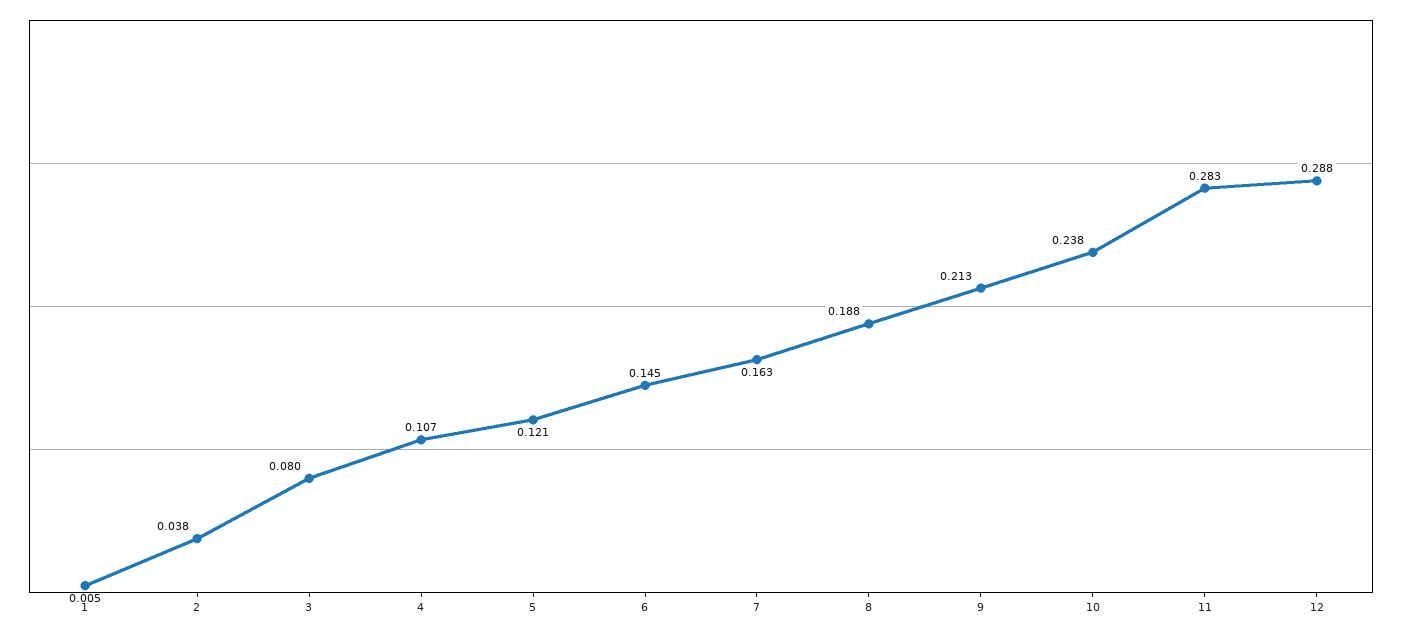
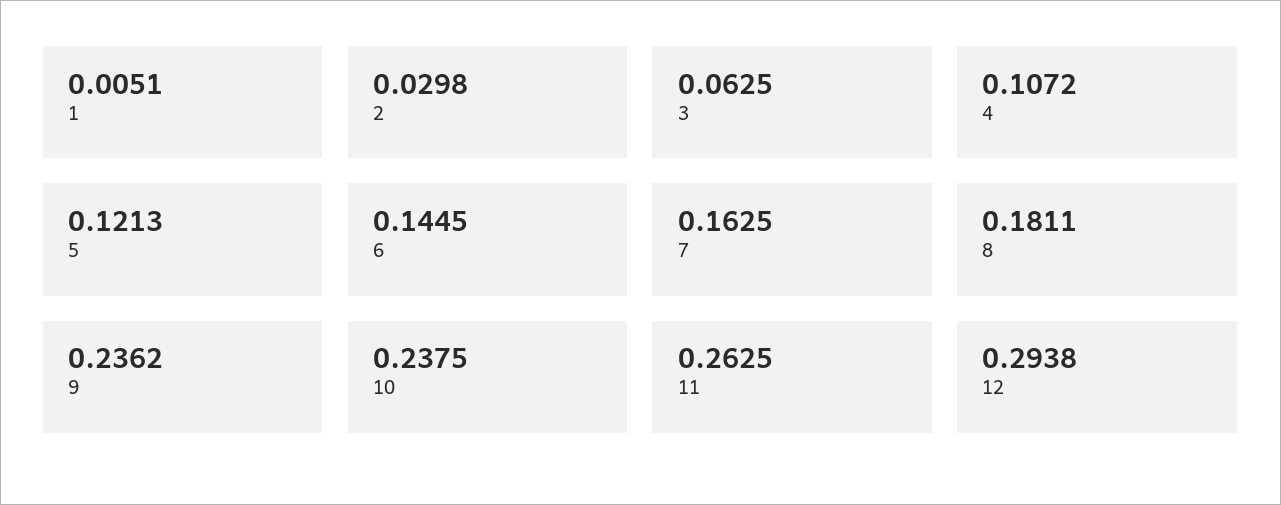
2: 0.038 -> 0.0298
3: 0.08 -> 0.0625
8: 0.188 -> 0.1811
9: 0.213 -> 0.2362
11: 0.283 -> 0.2625
12: 0.288 -> 0.2938

